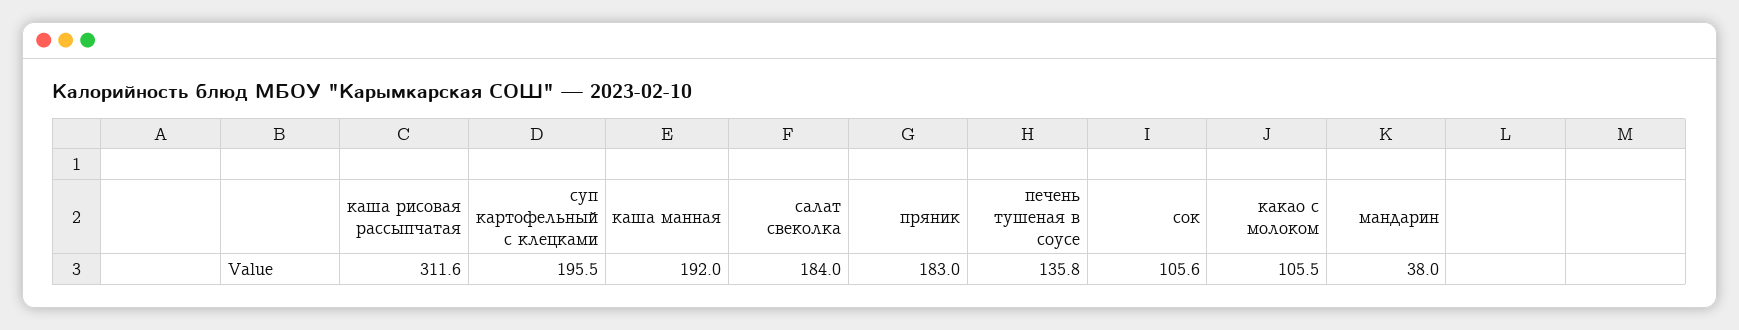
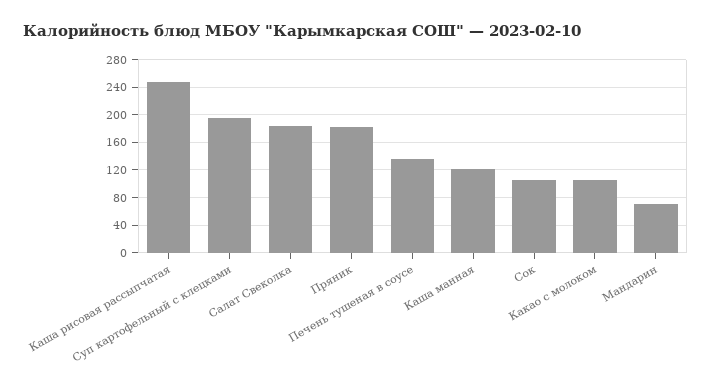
каша рисовая рассыпчатая: 311.6 -> 250
каша манная: 192 -> 120
мандарин: 38 -> 70

